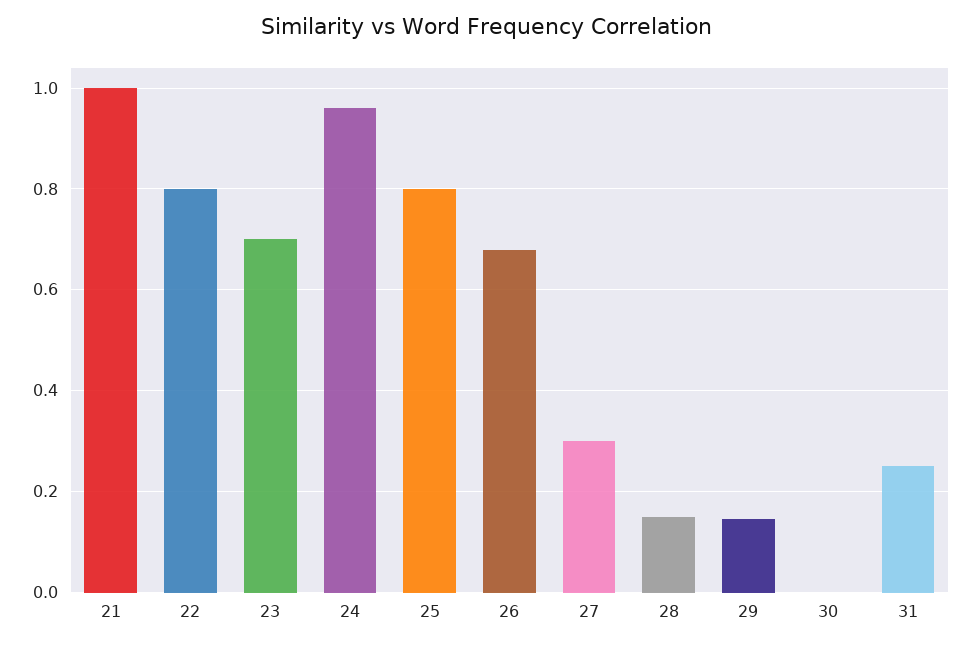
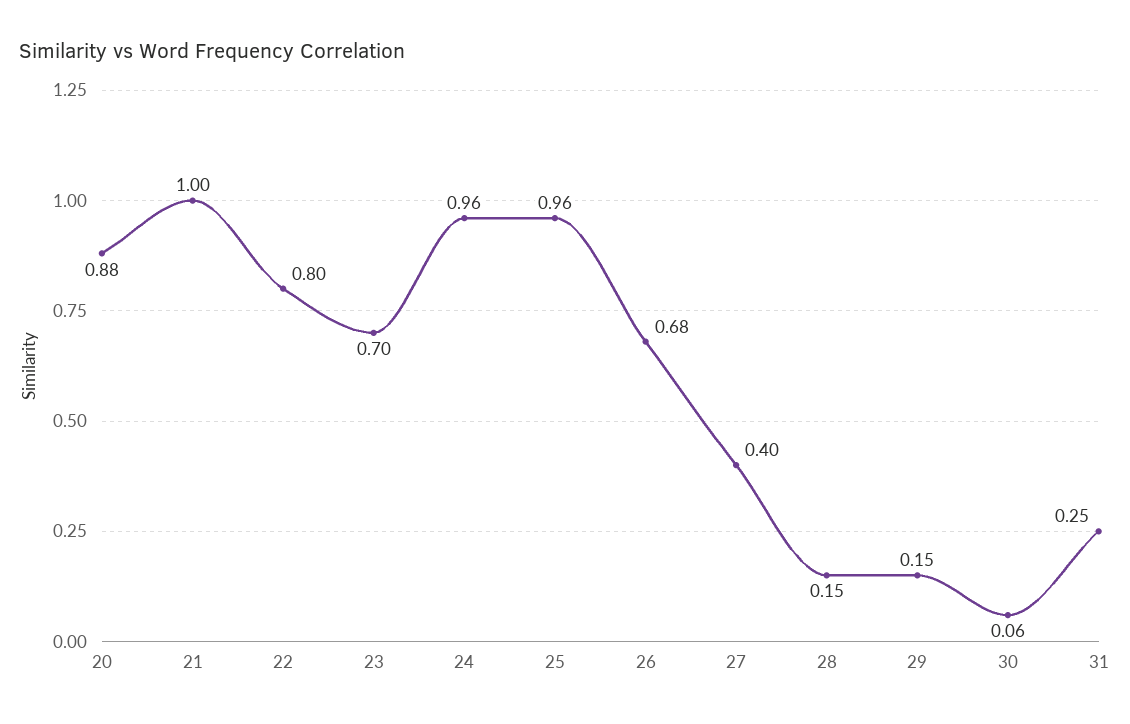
25: 0.8 -> 0.96
27: 0.3 -> 0.4
30: 0 -> 0.06
20: none -> 0.88

